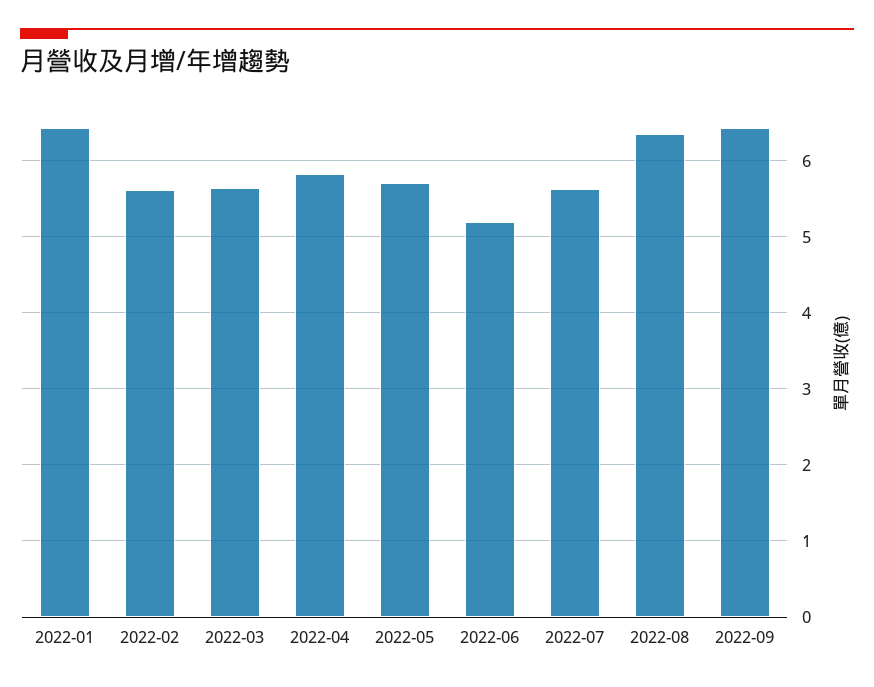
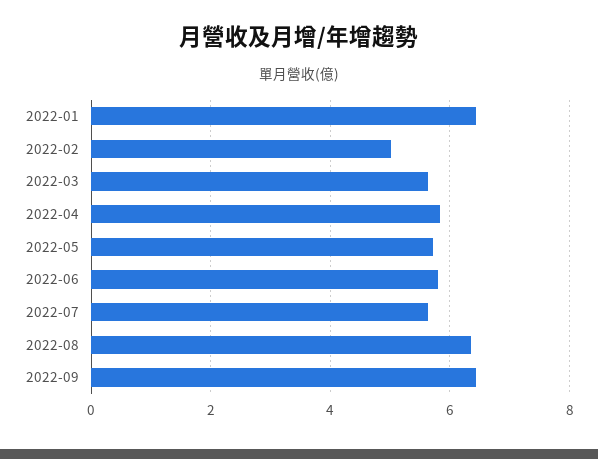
2022-02: 5.6 -> 5
2022-06: 5.2 -> 5.8

